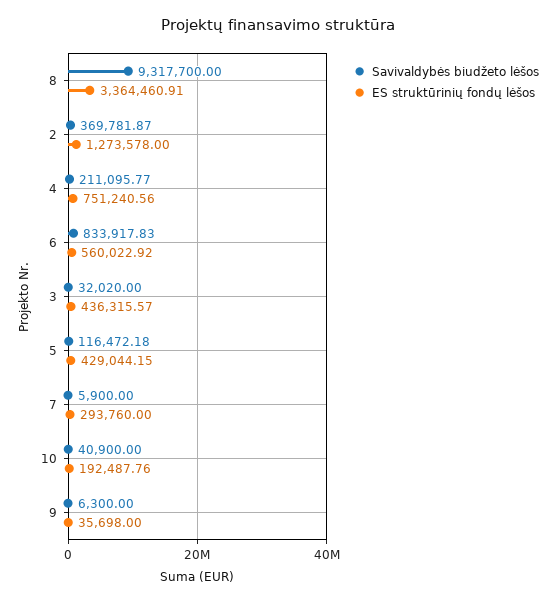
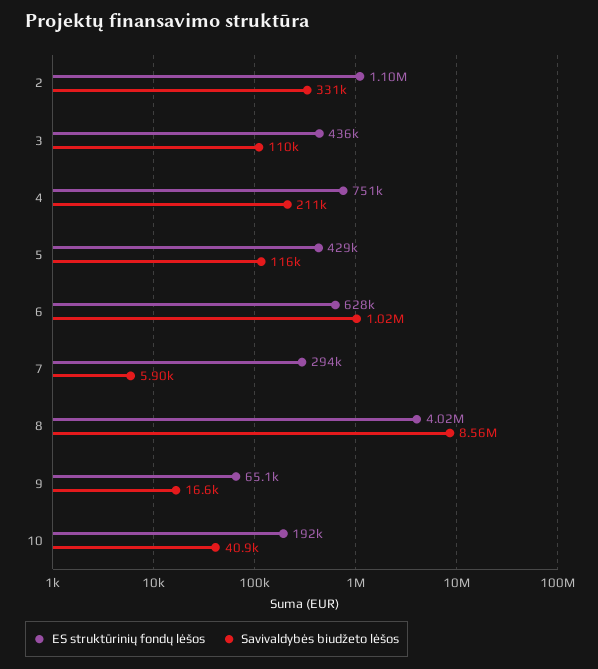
Savivaldybės biudžeto lėšos, 8: 9317700 -> 8560000
ES struktūrinių fondų lėšos, 8: 3364460.91 -> 4020000
Savivaldybės biudžeto lėšos, 2: 369781.87 -> 331000
ES struktūrinių fondų lėšos, 2: 1273578 -> 1100000
Savivaldybės biudžeto lėšos, 6: 833917.83 -> 1020000
ES struktūrinių fondų lėšos, 6: 560022.92 -> 628000
Savivaldybės biudžeto lėšos, 3: 32020 -> 110000
Savivaldybės biudžeto lėšos, 9: 6300 -> 16600
ES struktūrinių fondų lėšos, 9: 35698 -> 65100

